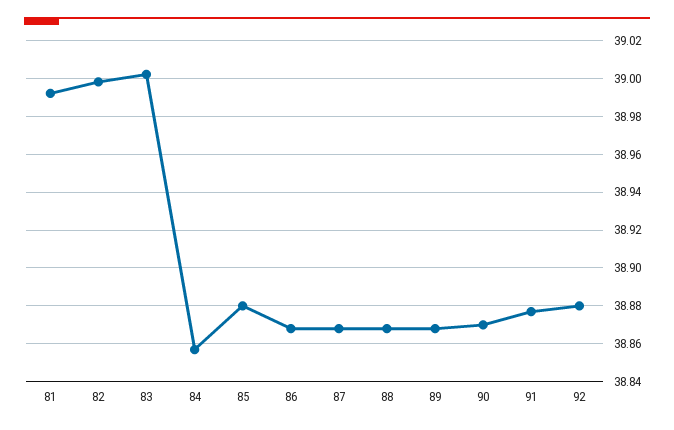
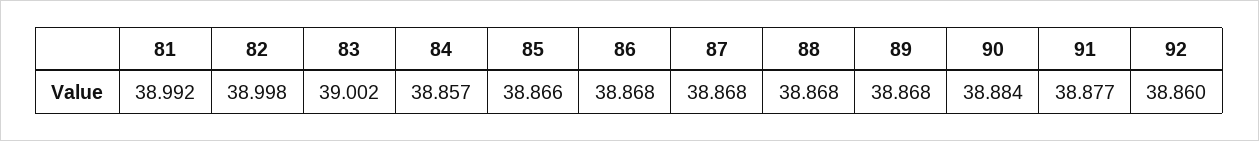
85: 38.88 -> 38.866
90: 38.87 -> 38.884
92: 38.88 -> 38.86

